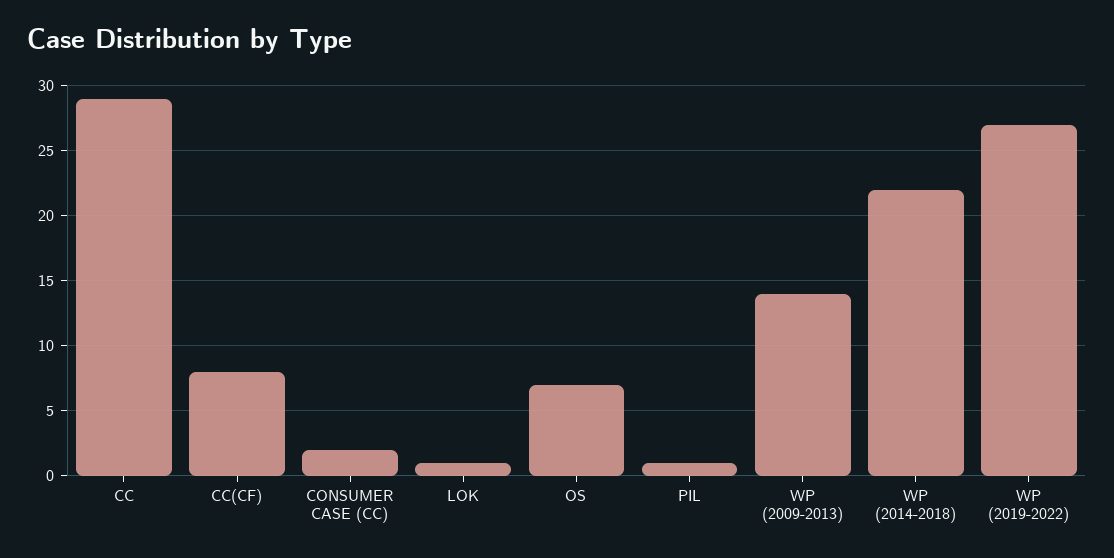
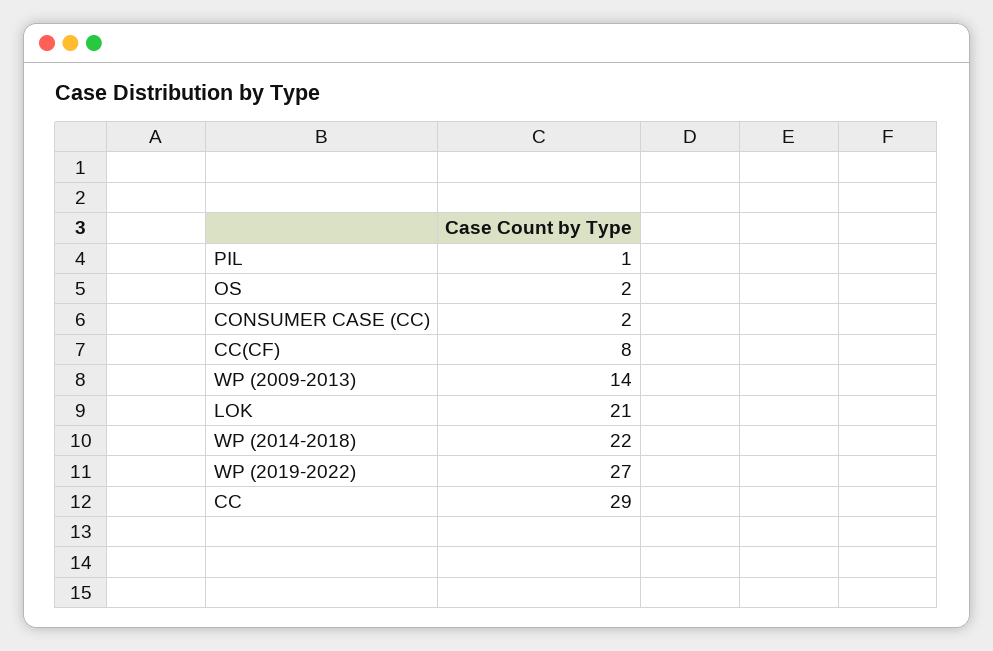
LOK: 1 -> 21
OS: 7 -> 2

